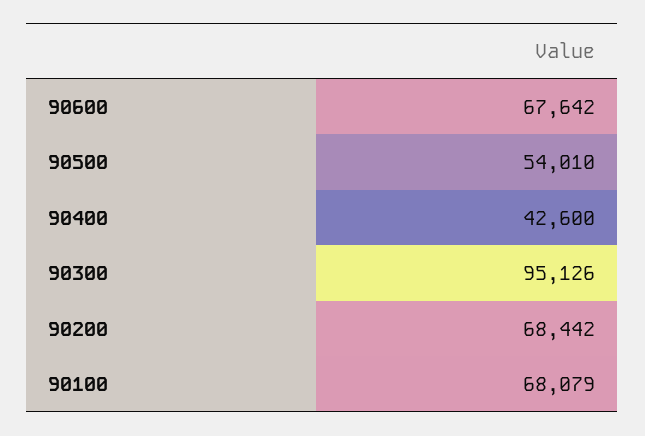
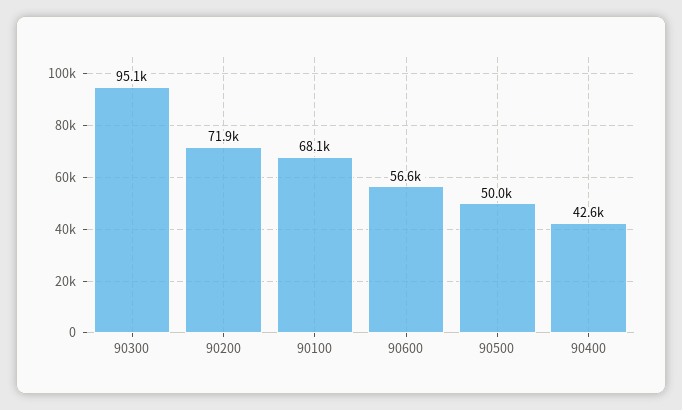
90600: 67642 -> 56600
90500: 54010 -> 50000
90200: 68442 -> 71900

